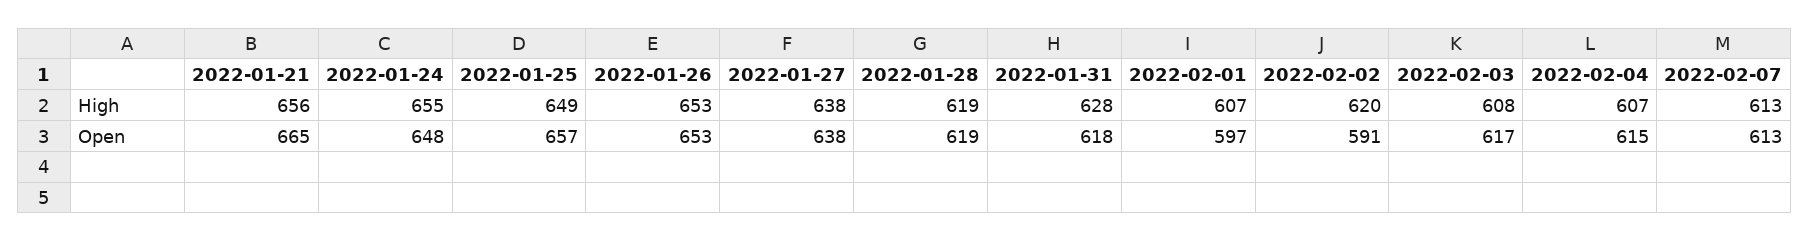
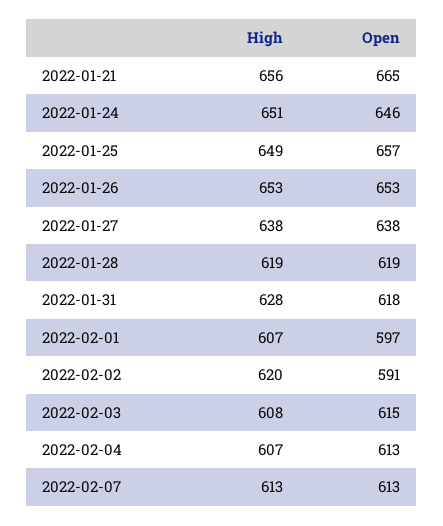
2022-01-24, High: 655 -> 651
2022-01-24, Open: 648 -> 646
2022-02-03, Open: 617 -> 615
2022-02-04, Open: 615 -> 613

